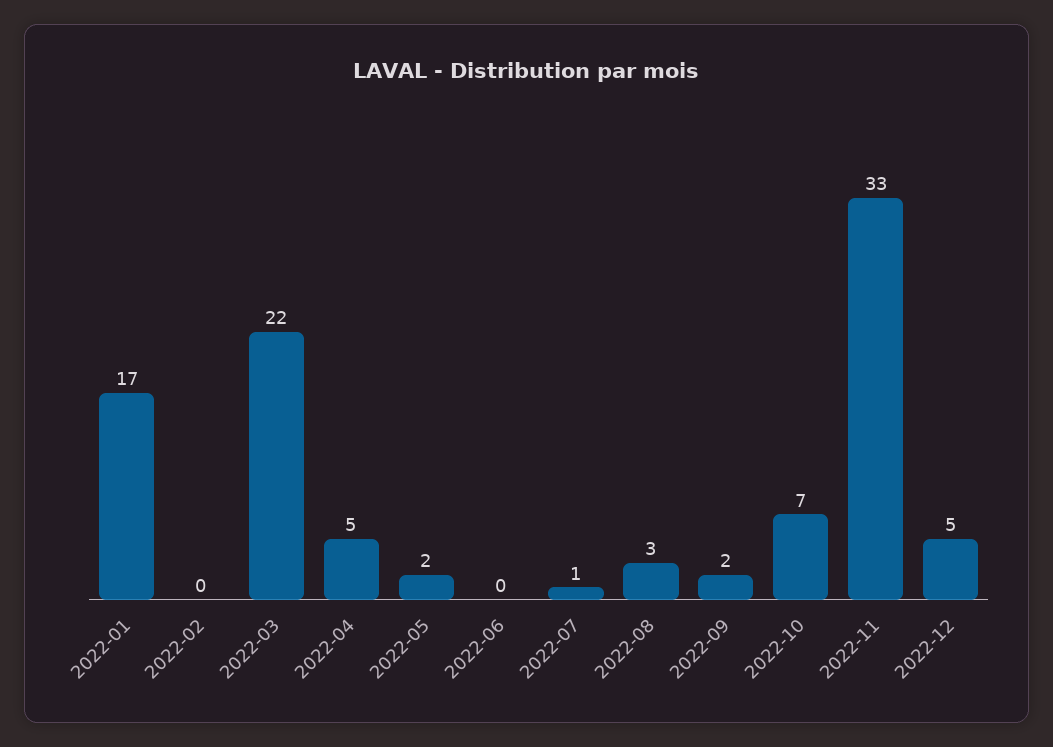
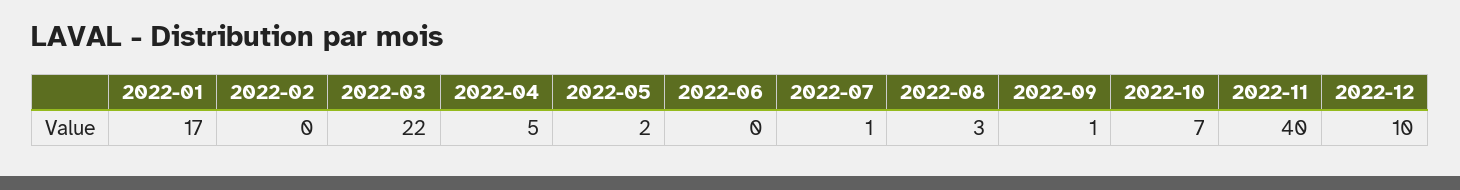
2022-09: 2 -> 1
2022-11: 33 -> 40
2022-12: 5 -> 10

